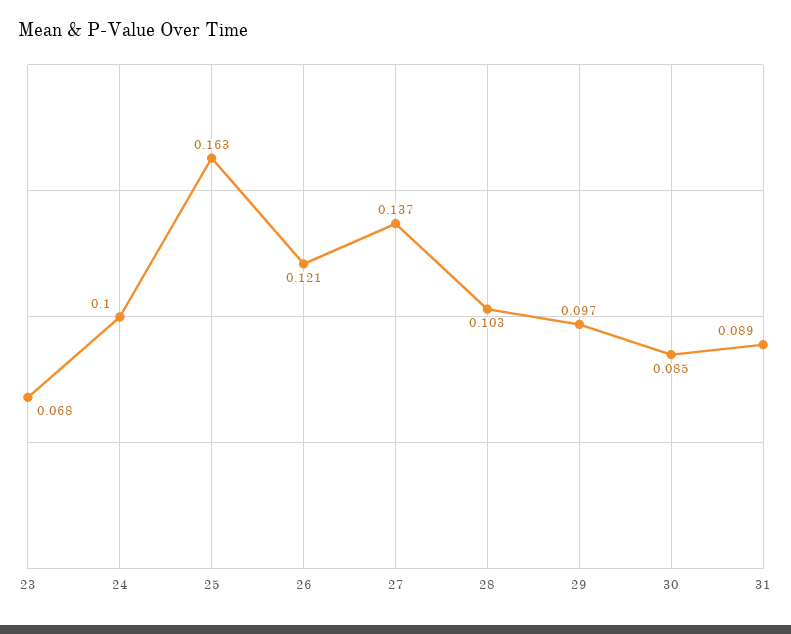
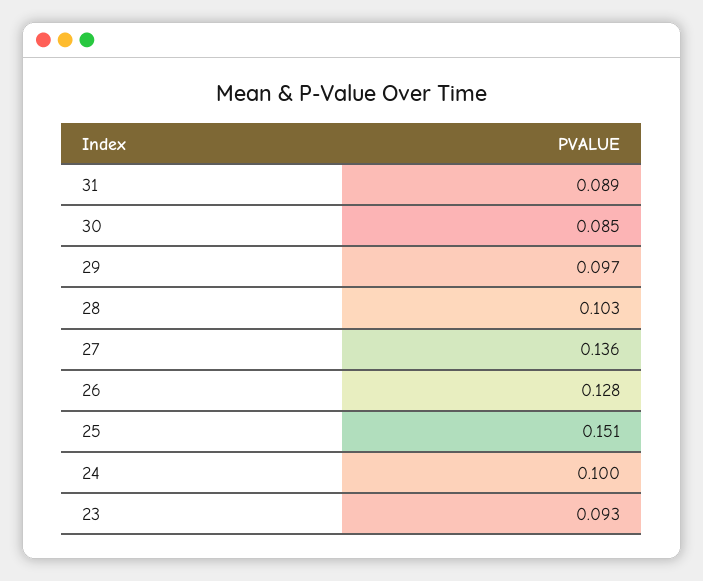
23: 0.068 -> 0.093
25: 0.163 -> 0.151
26: 0.121 -> 0.128
27: 0.137 -> 0.136

